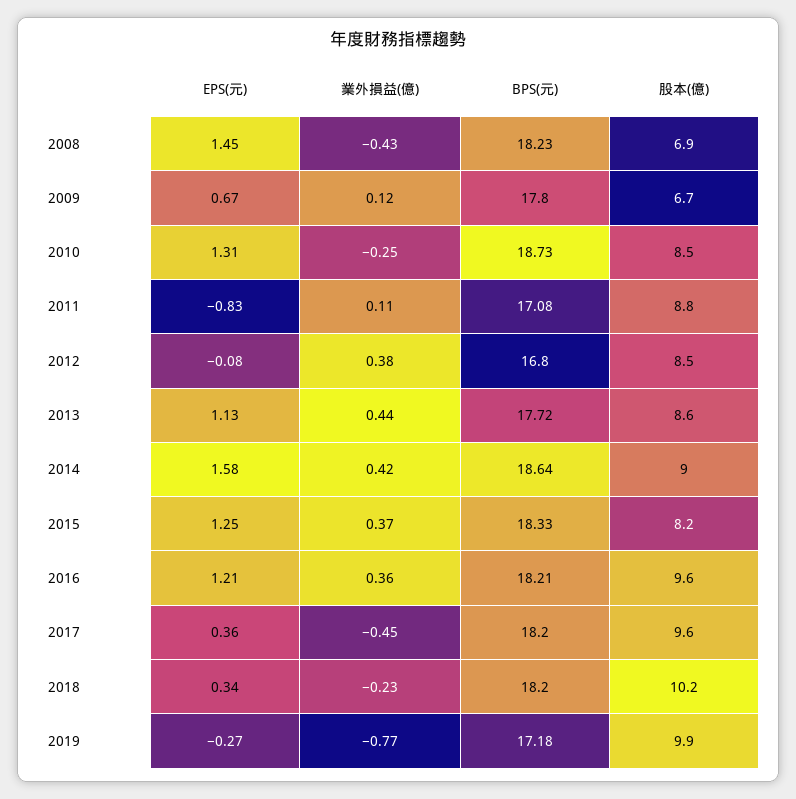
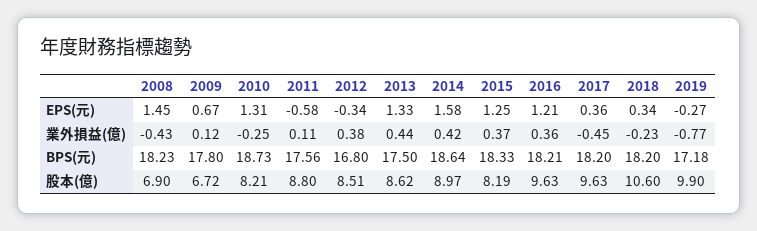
股本(億), 2010: 8.5 -> 8.21
EPS(元), 2011: -0.83 -> -0.58
BPS(元), 2011: 17.08 -> 17.56
EPS(元), 2012: -0.08 -> -0.34
EPS(元), 2013: 1.13 -> 1.33
BPS(元), 2013: 17.72 -> 17.5
股本(億), 2018: 10.2 -> 10.6

